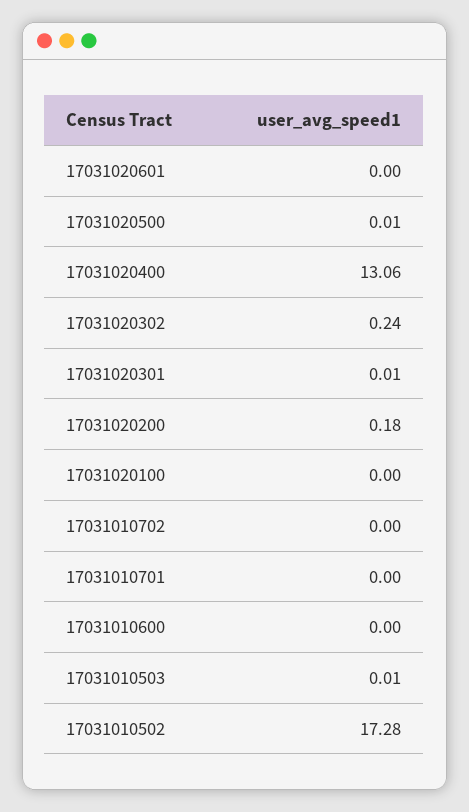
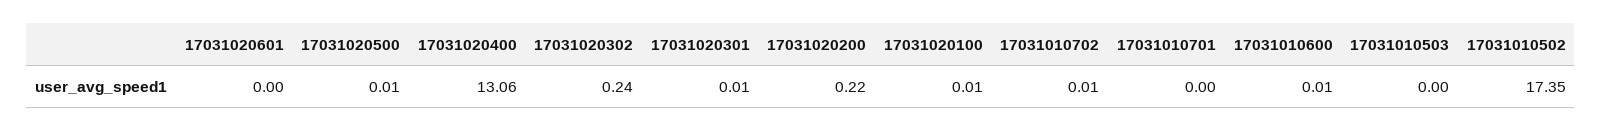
17031020200: 0.18 -> 0.22
17031020100: 0 -> 0.01
17031010702: 0 -> 0.01
17031010600: 0 -> 0.01
17031010503: 0.01 -> 0
17031010502: 17.28 -> 17.35

